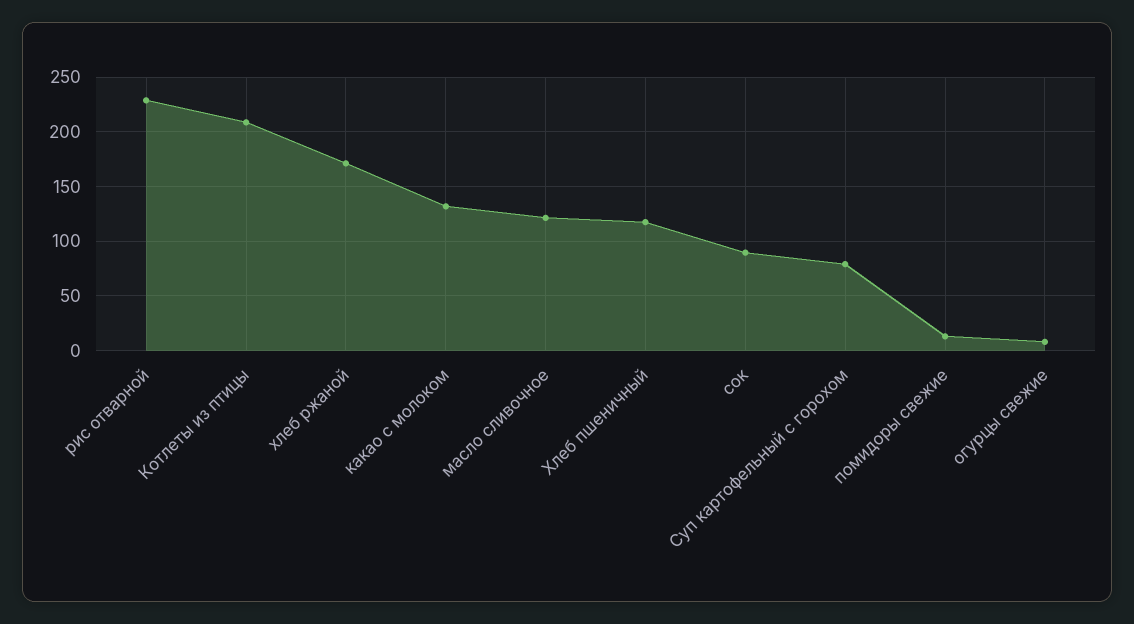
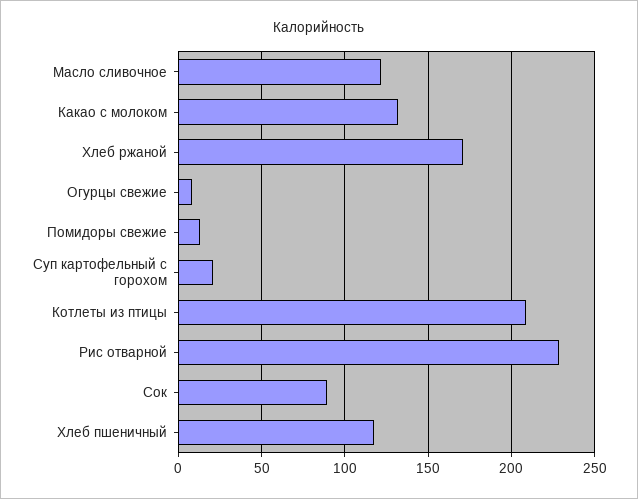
Суп картофельный с горохом: 80 -> 20

